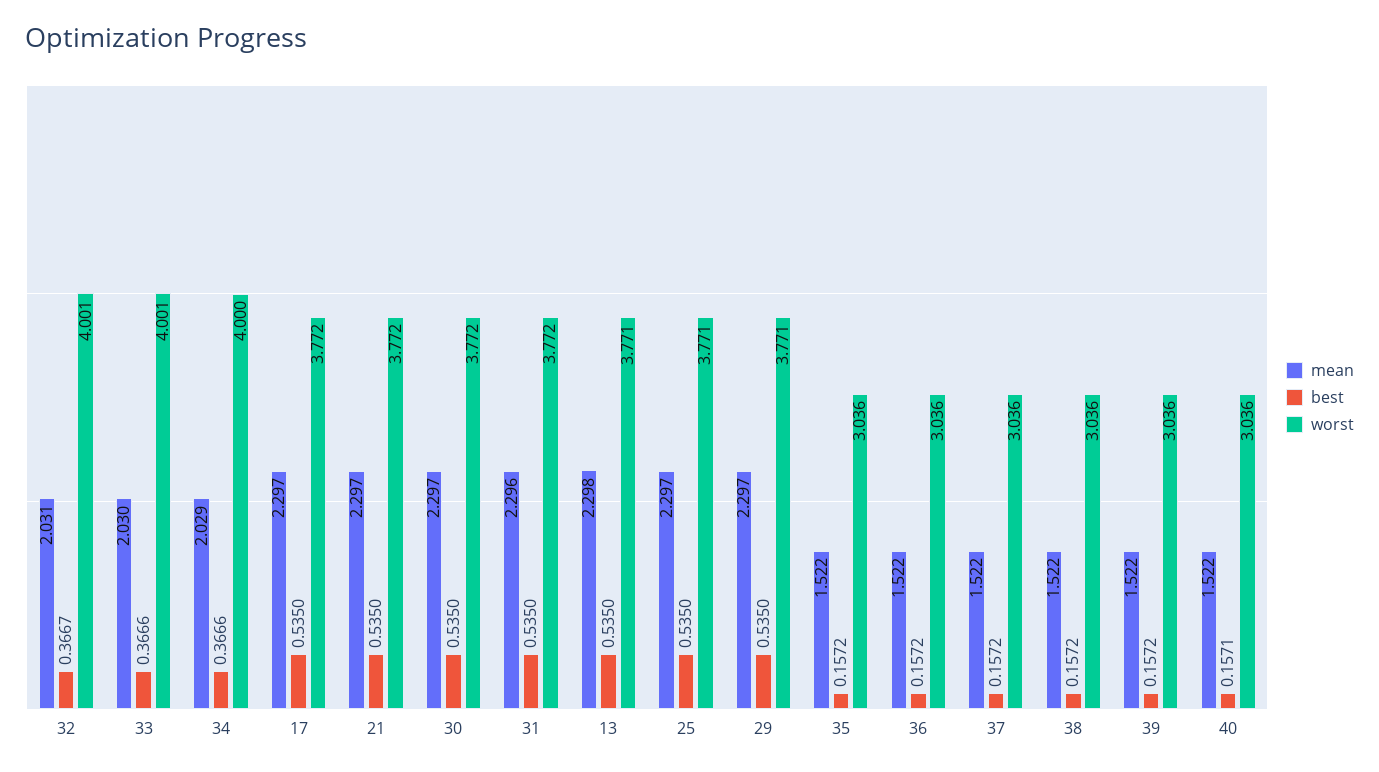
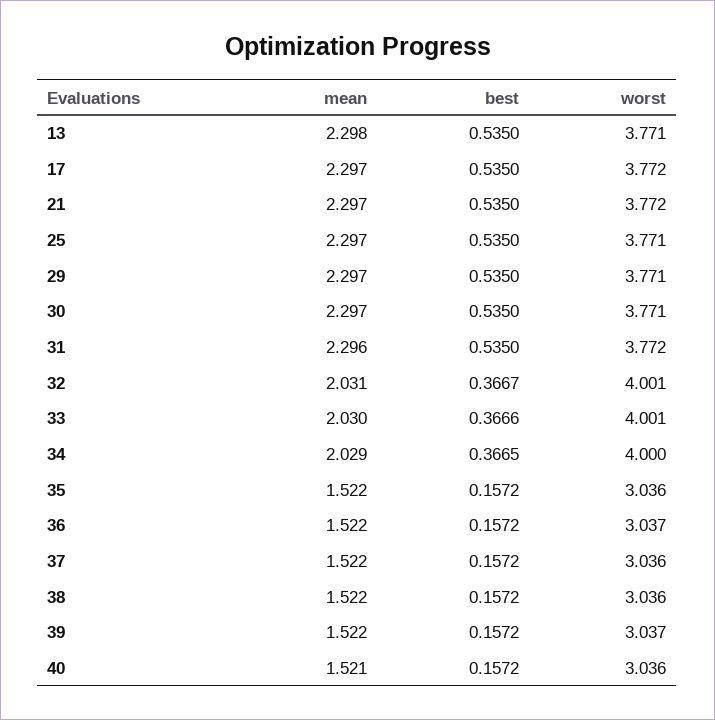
best, 34: 0.3666 -> 0.3665
worst, 30: 3.772 -> 3.771
worst, 36: 3.036 -> 3.037
worst, 39: 3.036 -> 3.037
mean, 40: 1.522 -> 1.521
best, 40: 0.1571 -> 0.1572

